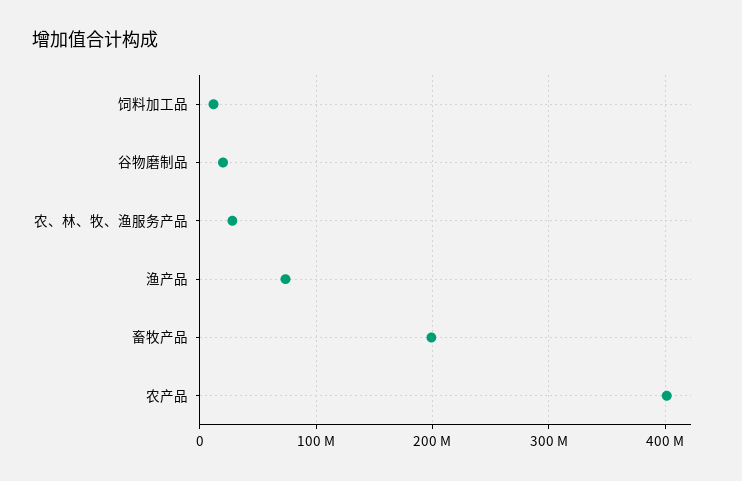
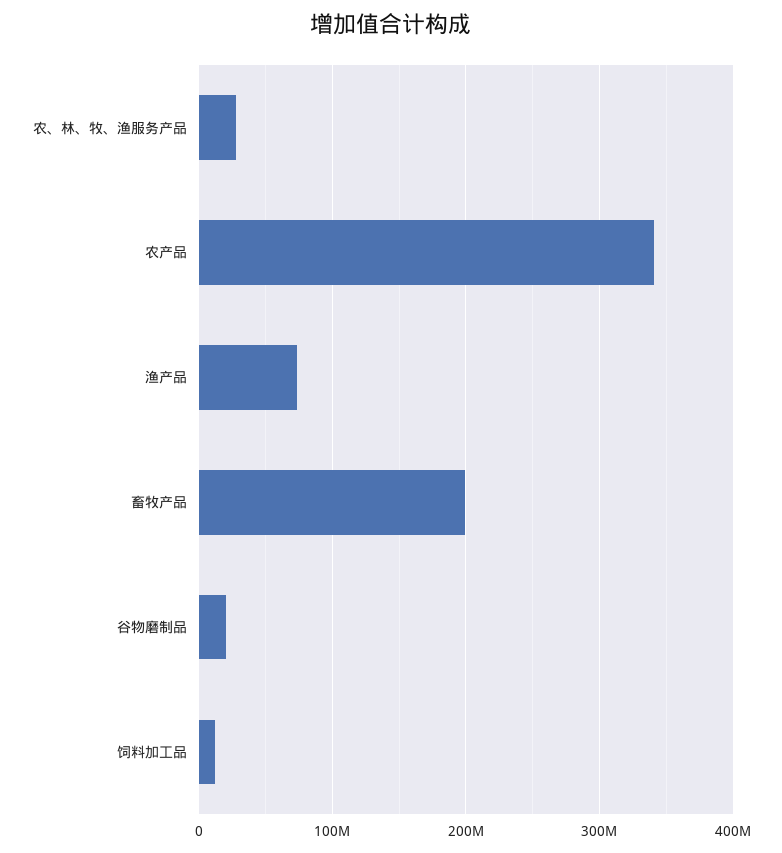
农产品: 400000000 -> 340000000

